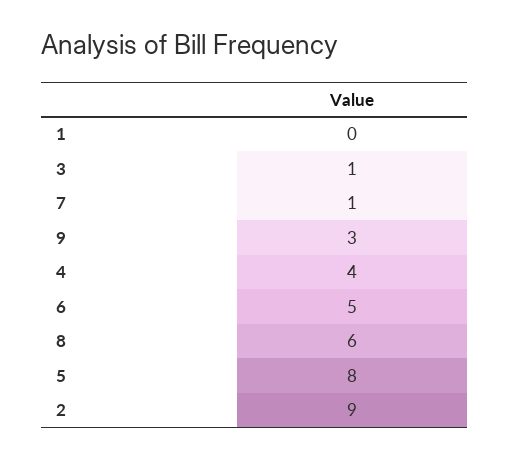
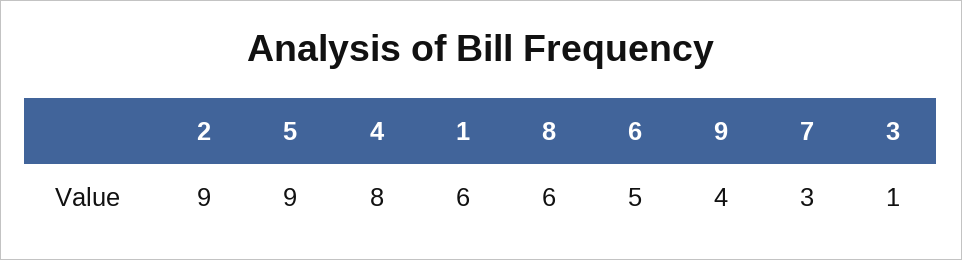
1: 0 -> 6
7: 1 -> 3
9: 3 -> 4
4: 4 -> 8
5: 8 -> 9

